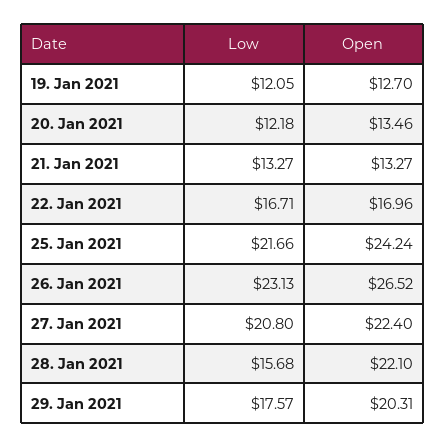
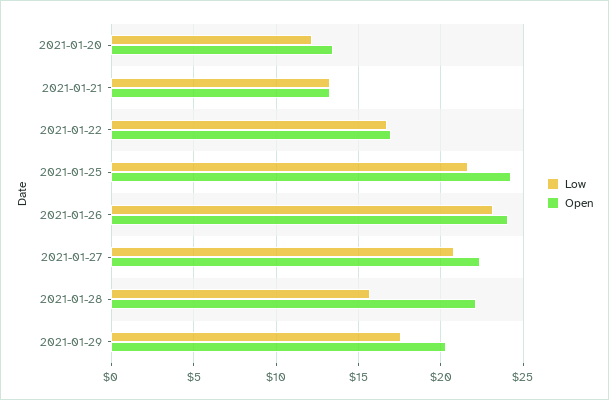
Low, 19. Jan 2021: 12.05 -> none
Open, 19. Jan 2021: 12.7 -> none
Open, 26. Jan 2021: 26.52 -> 24

